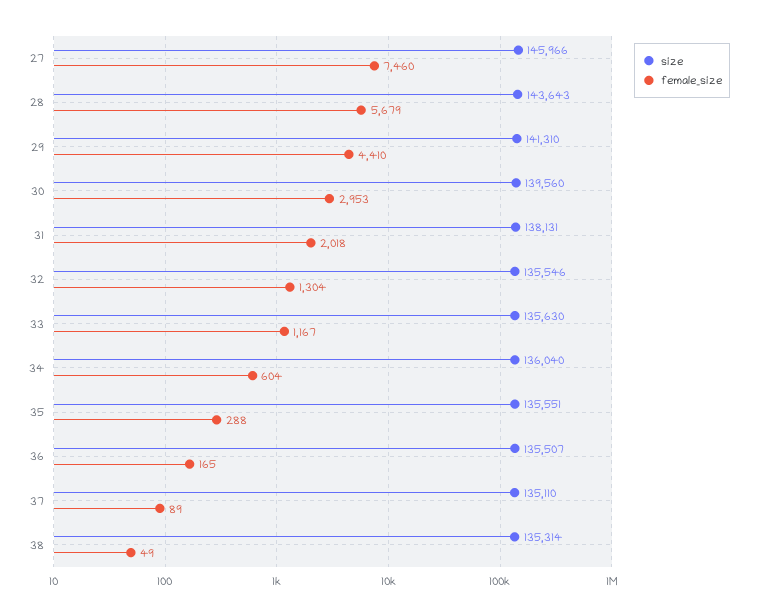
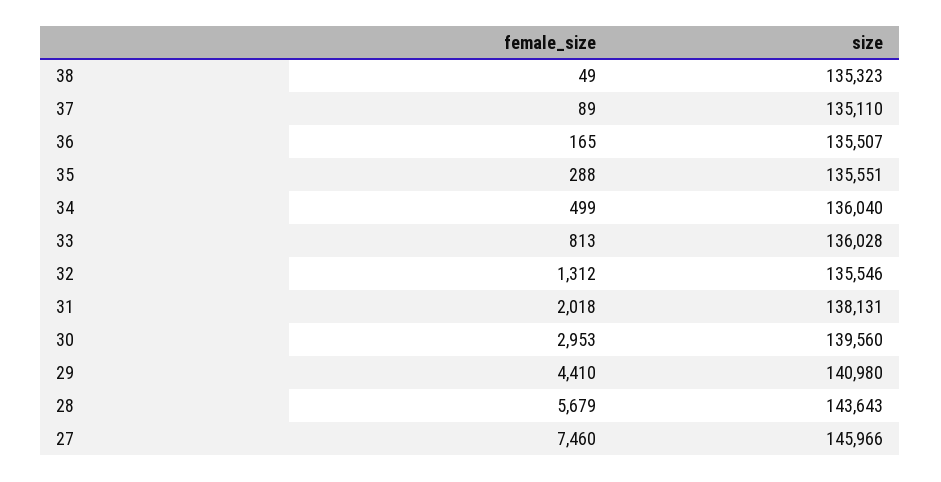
size, 29: 141310 -> 140980
female_size, 32: 1304 -> 1312
size, 33: 135630 -> 136028
female_size, 33: 1167 -> 813
female_size, 34: 604 -> 499
size, 38: 135314 -> 135323

